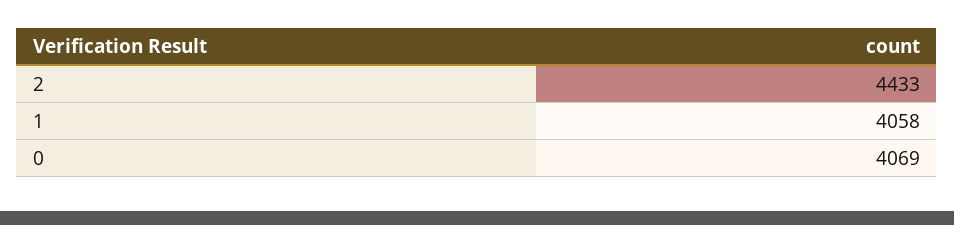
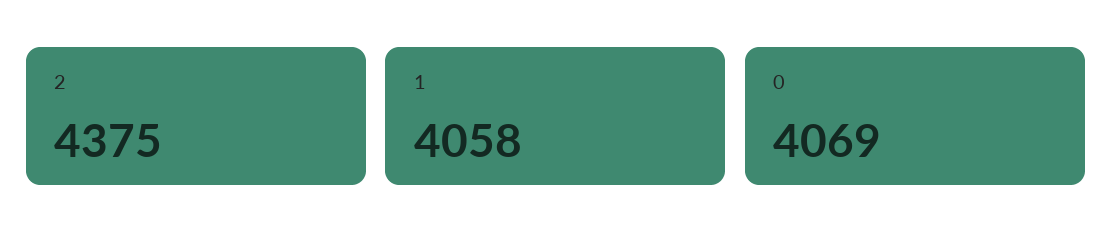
2: 4433 -> 4375

